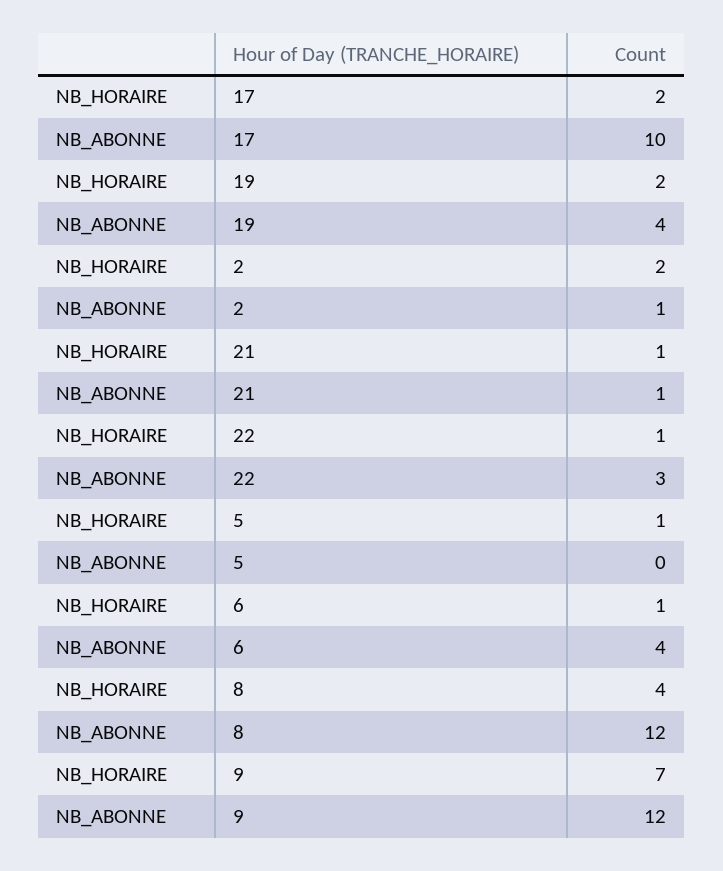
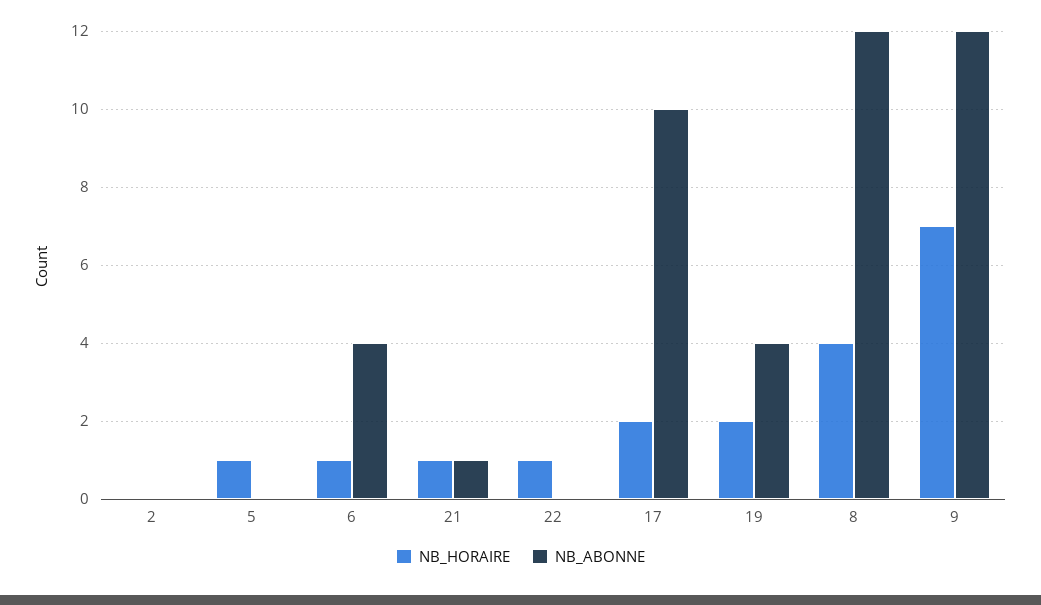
NB_HORAIRE, 2: 2 -> 0
NB_ABONNE, 2: 1 -> 0
NB_ABONNE, 22: 3 -> 0

